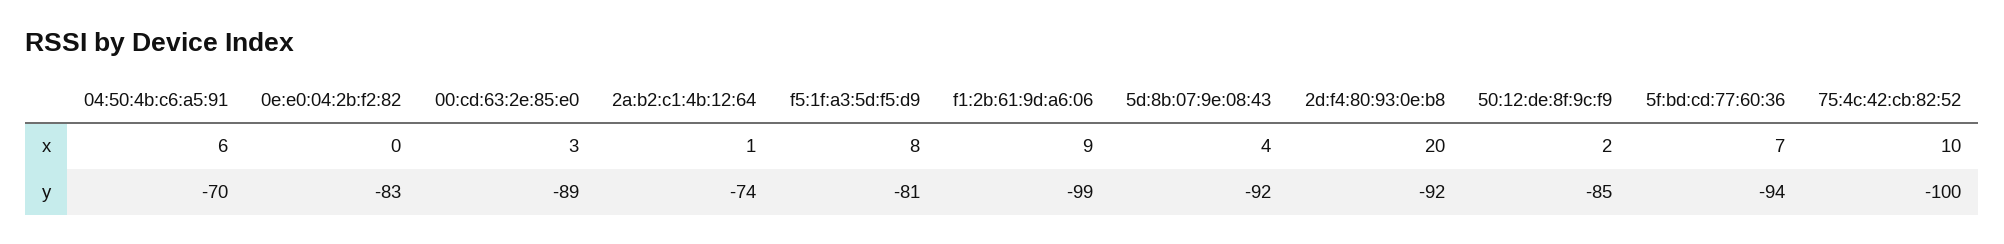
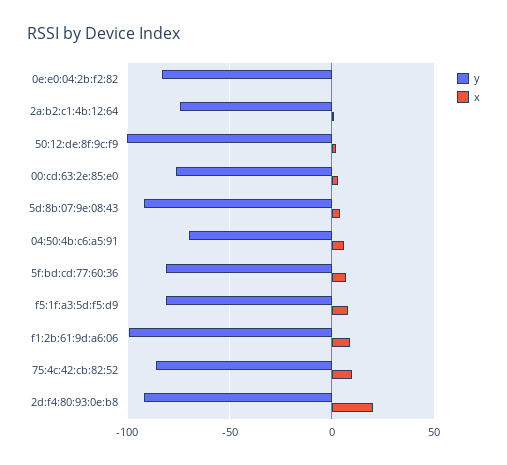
y, 00:cd:63:2e:85:e0: -89 -> -75
y, 50:12:de:8f:9c:f9: -85 -> -100
y, 5f:bd:cd:77:60:36: -94 -> -80
y, 75:4c:42:cb:82:52: -100 -> -85

